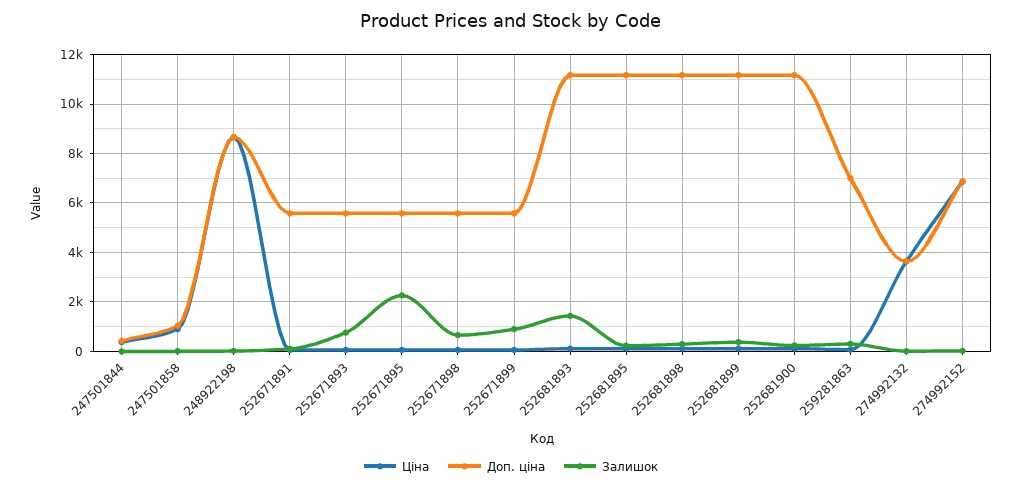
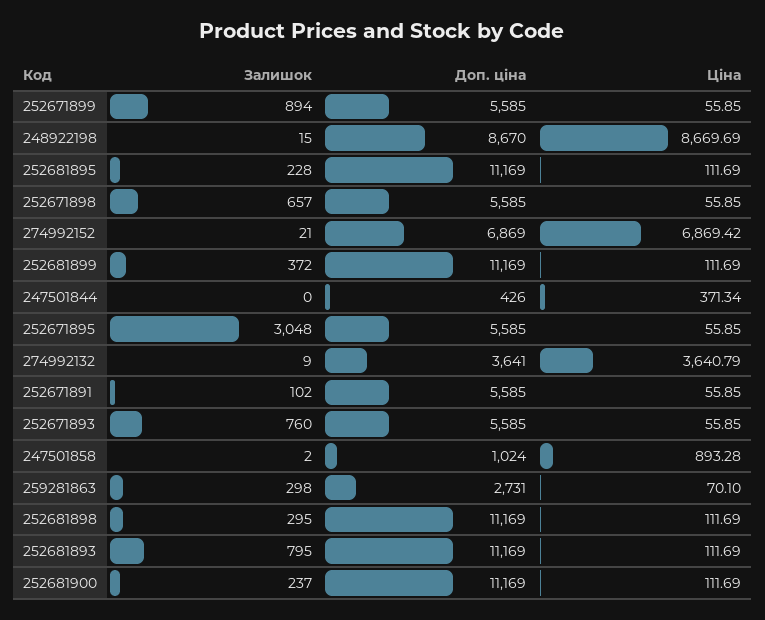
Залишок, 252671895: 2250 -> 3048
Залишок, 252681893: 1500 -> 795
Доп. ціна, 259281863: 7000 -> 2731

